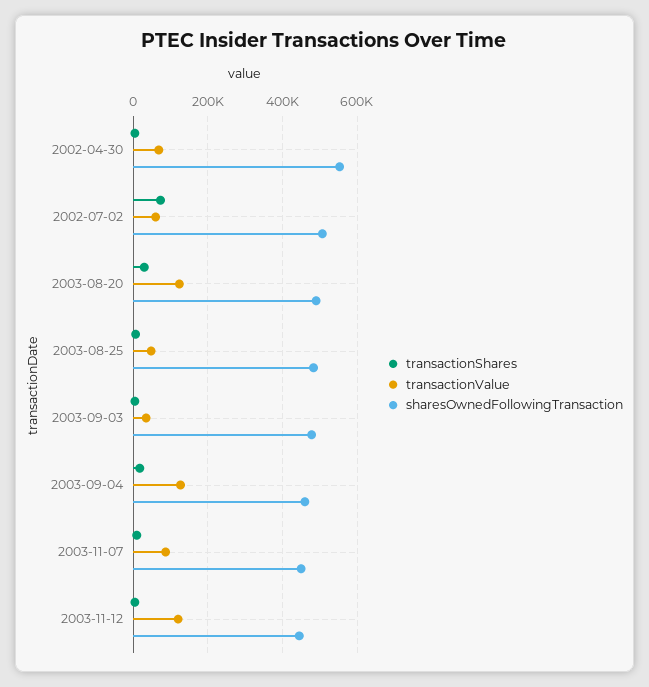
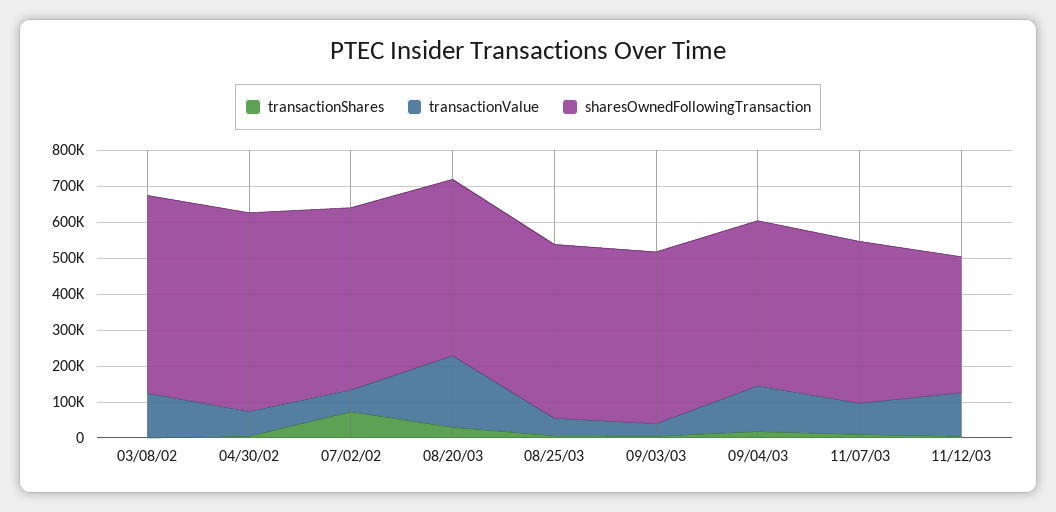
transactionValue, 2003-08-20: 120000 -> 200000
sharesOwnedFollowingTransaction, 2003-11-12: 440000 -> 375000
transactionShares, 03/08/02: none -> 0
transactionValue, 03/08/02: none -> 125000
sharesOwnedFollowingTransaction, 03/08/02: none -> 550000

